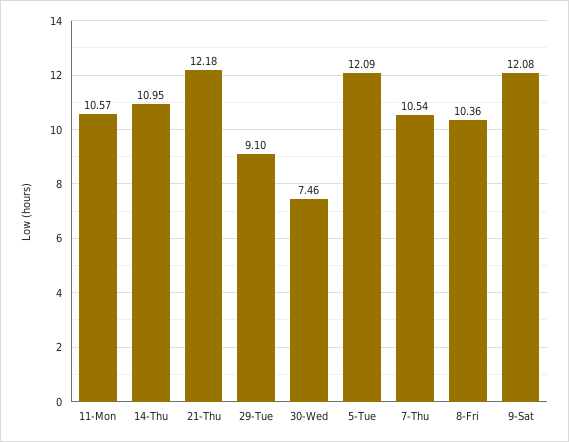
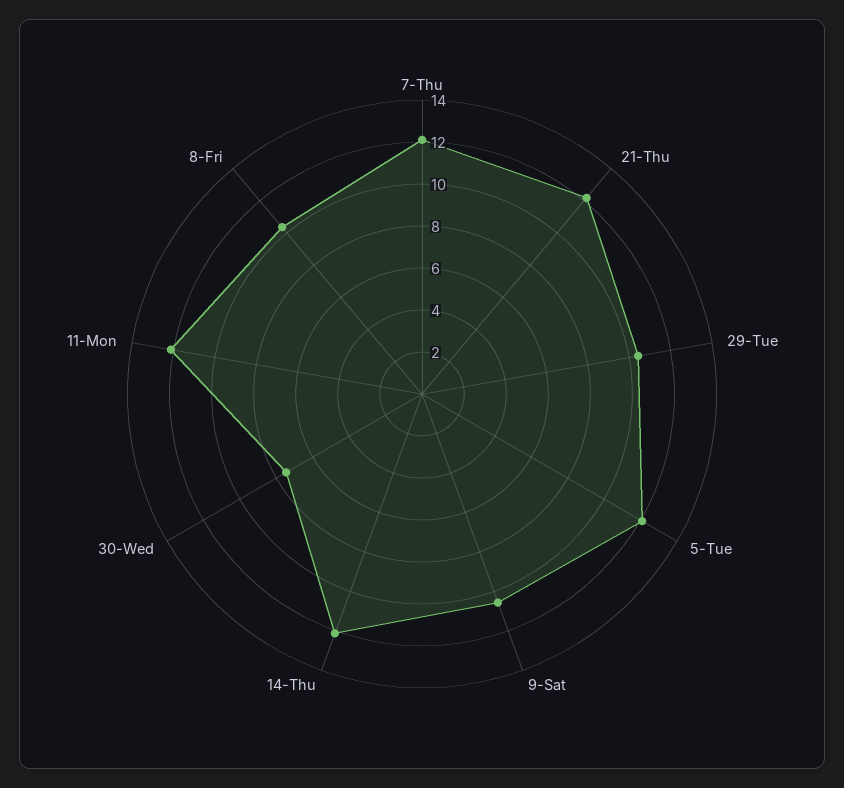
11-Mon: 10.57 -> 12
14-Thu: 10.95 -> 12
29-Tue: 9.1 -> 10.5
7-Thu: 10.54 -> 12
9-Sat: 12.08 -> 10.5

